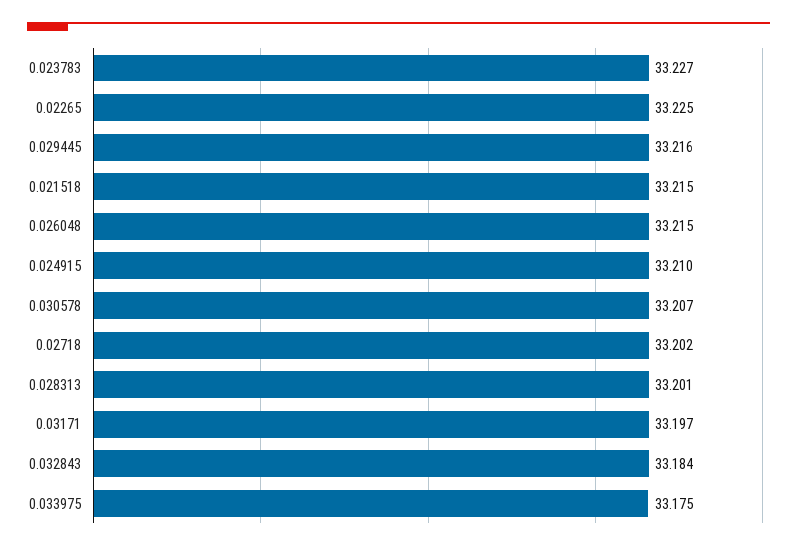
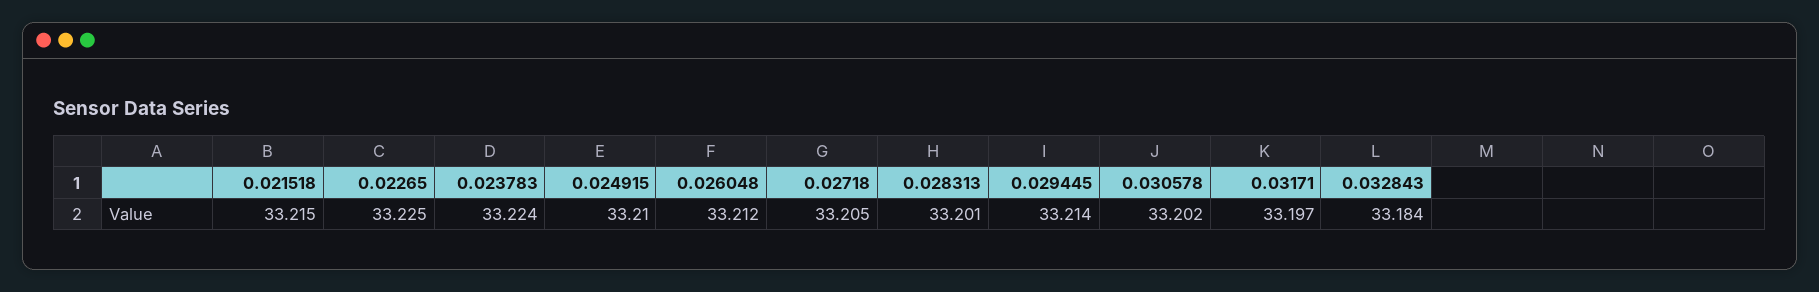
0.023783: 33.227 -> 33.224
0.029445: 33.216 -> 33.214
0.026048: 33.215 -> 33.212
0.030578: 33.207 -> 33.202
0.02718: 33.202 -> 33.205
0.033975: 33.175 -> none

